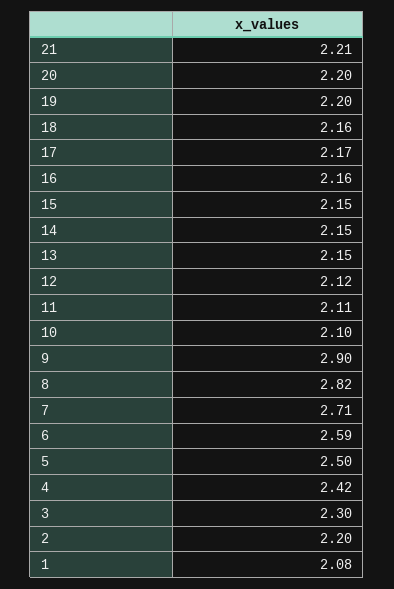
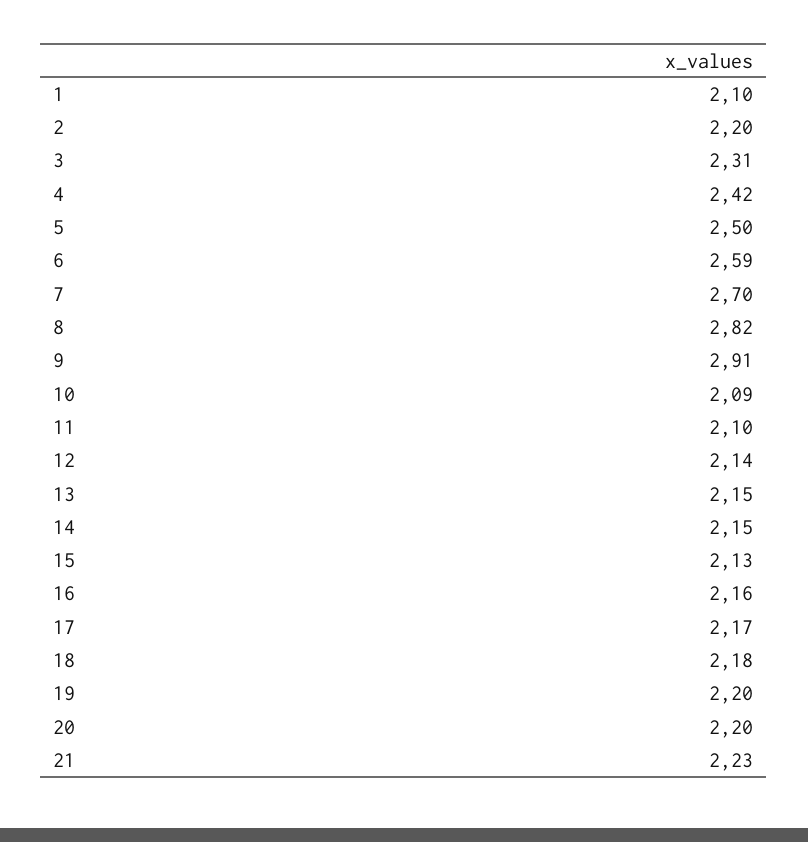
21: 2.21 -> 2.23
18: 2.16 -> 2.18
15: 2.15 -> 2.13
12: 2.12 -> 2.14
11: 2.11 -> 2.1
10: 2.1 -> 2.09
9: 2.9 -> 2.91
7: 2.71 -> 2.7
3: 2.3 -> 2.31
1: 2.08 -> 2.1

